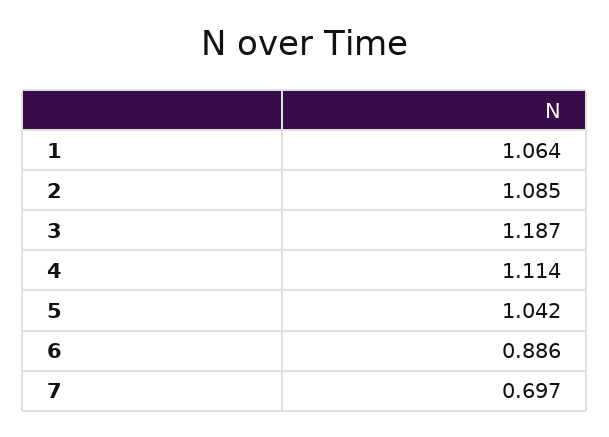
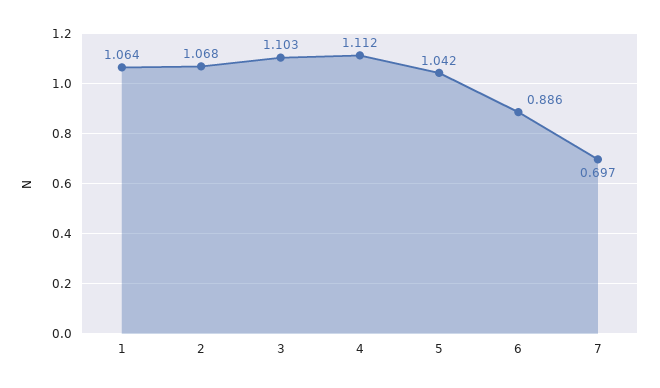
2: 1.085 -> 1.068
3: 1.187 -> 1.103
4: 1.114 -> 1.112

